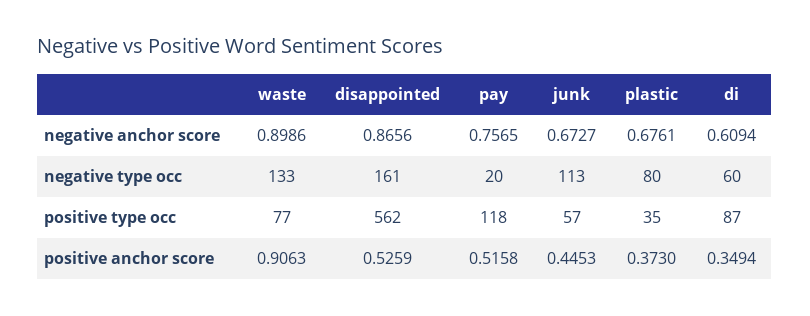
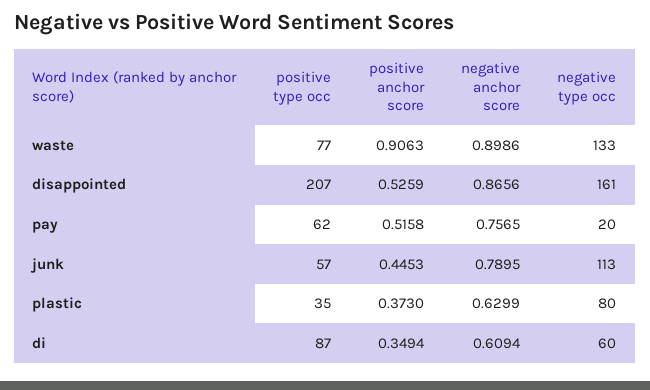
junk, negative anchor score: 0.6727 -> 0.7895
plastic, negative anchor score: 0.6761 -> 0.6299
disappointed, positive type occ: 562 -> 207
pay, positive type occ: 118 -> 62

